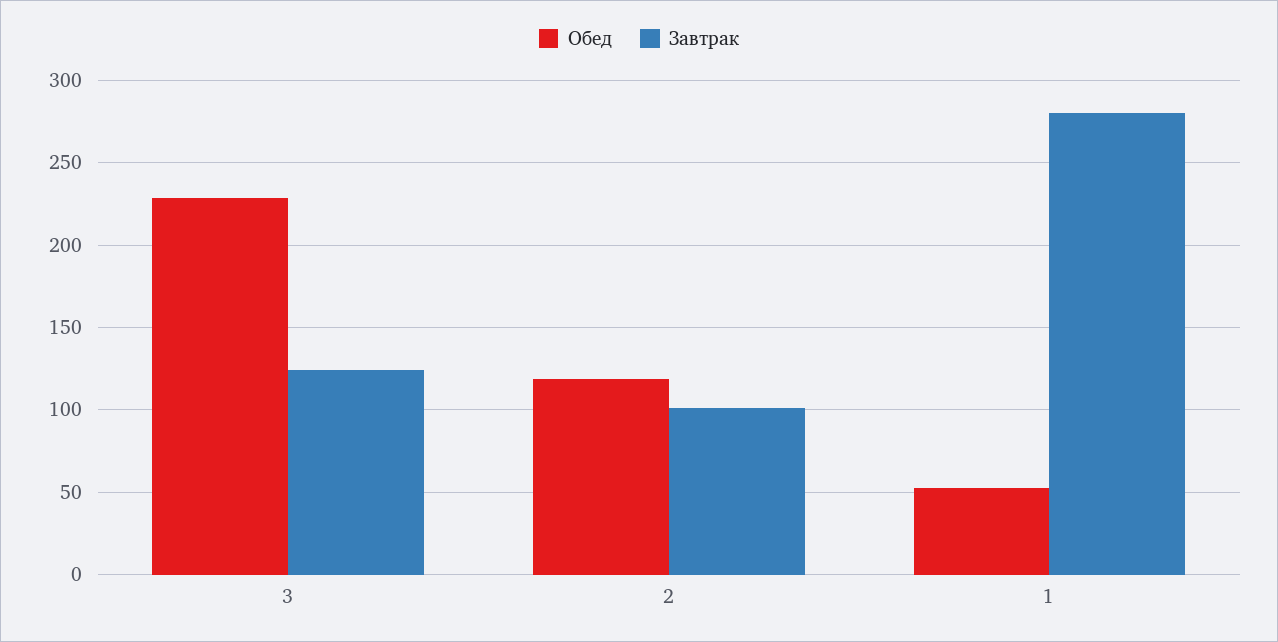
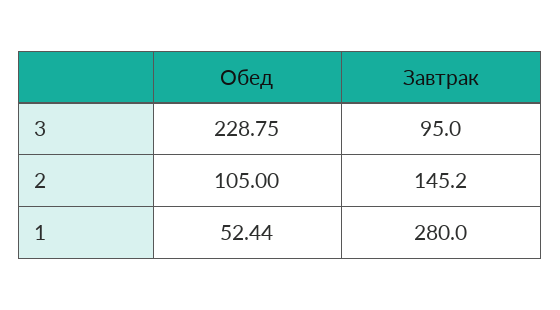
Завтрак, 3: 125 -> 95
Обед, 2: 120 -> 105
Завтрак, 2: 100 -> 145.2

